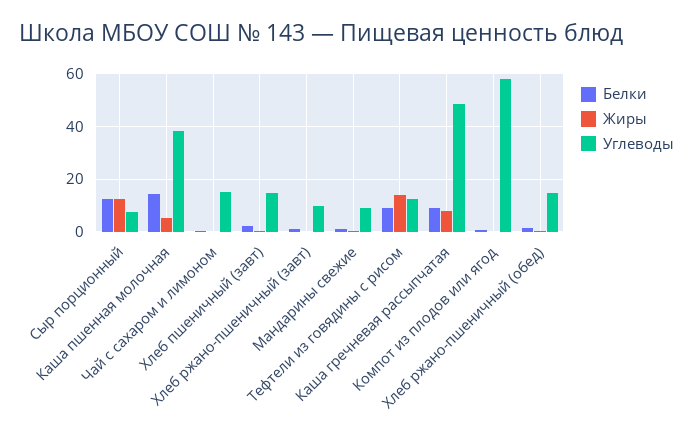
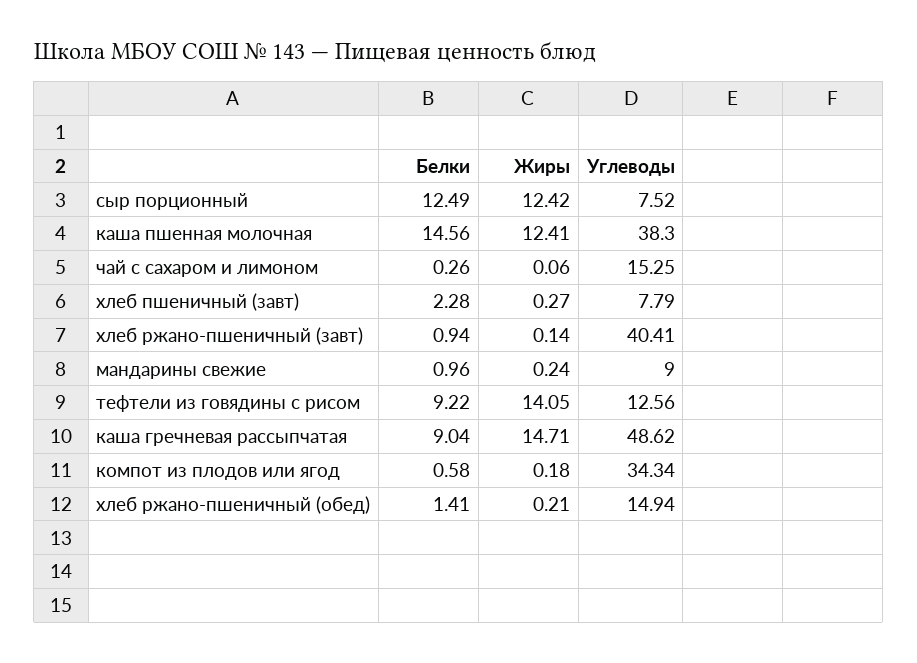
Жиры, Каша пшенная молочная: 5 -> 12.41
Углеводы, Хлеб пшеничный (завт): 15 -> 7.79
Углеводы, Хлеб ржано-пшеничный (завт): 10 -> 40.41
Жиры, Каша гречневая рассыпчатая: 7.5 -> 14.71
Углеводы, Компот из плодов или ягод: 57.5 -> 34.34

